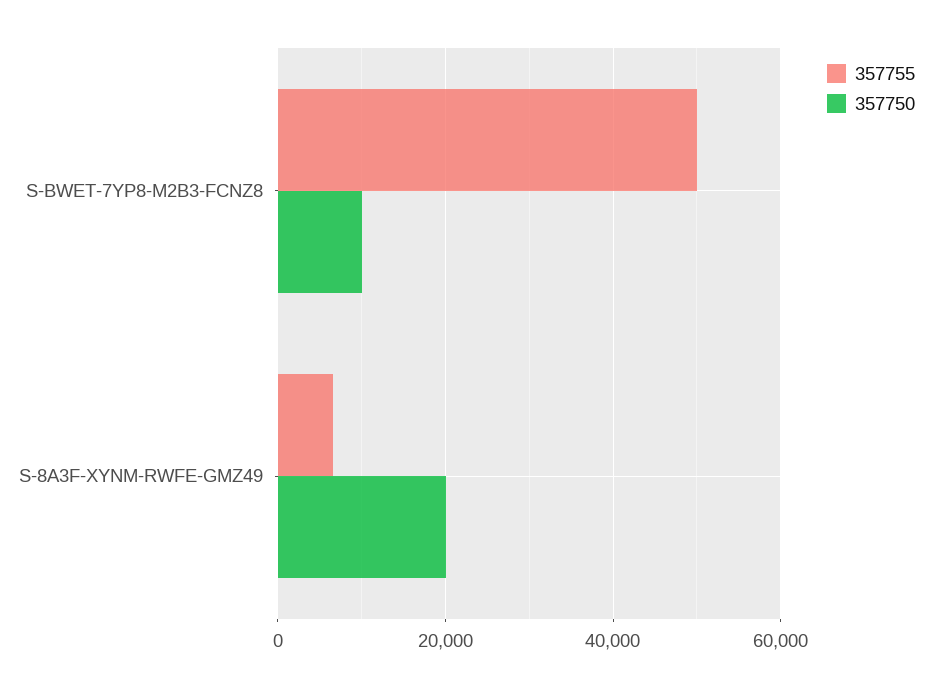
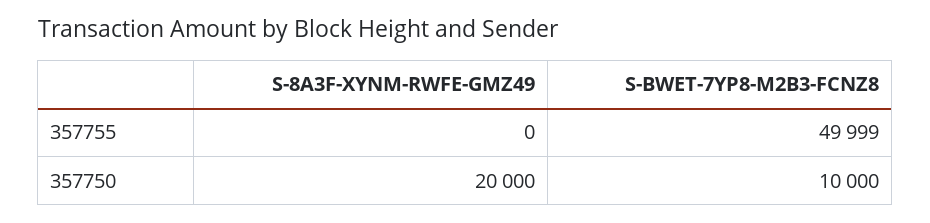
357755, S-8A3F-XYNM-RWFE-GMZ49: 6000 -> 0

